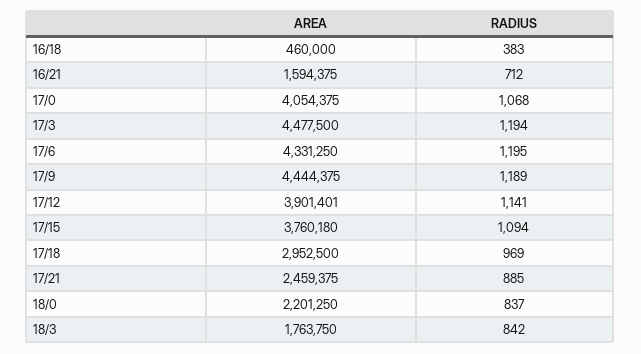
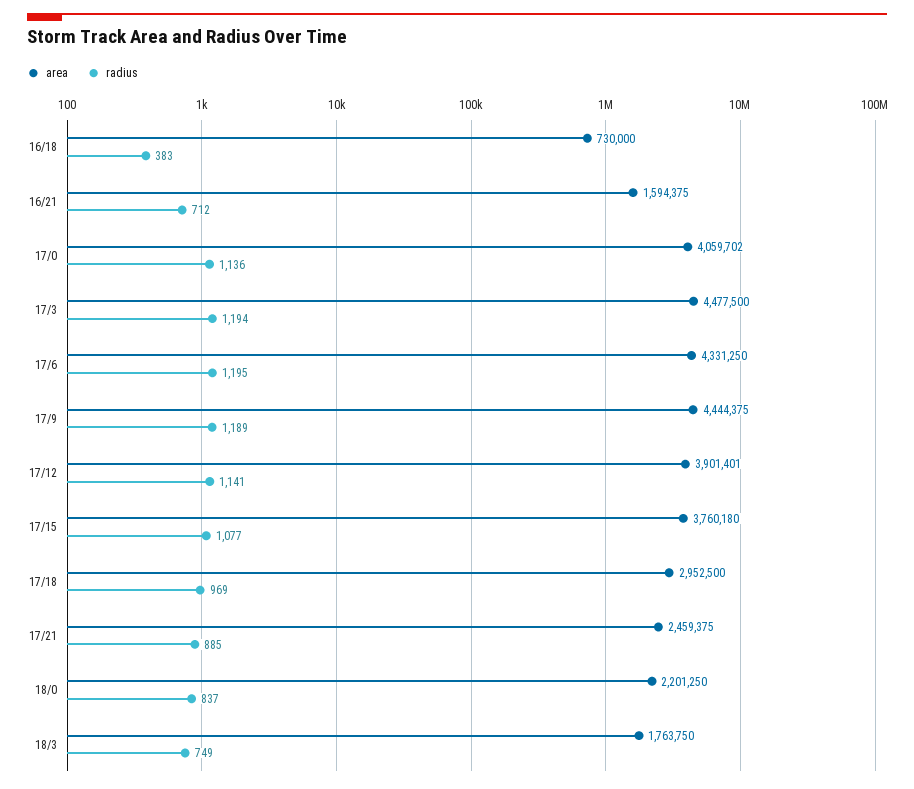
AREA, 16/18: 460000 -> 730000
AREA, 17/0: 4054375 -> 4059702
RADIUS, 17/0: 1068 -> 1136
RADIUS, 17/15: 1094 -> 1077
RADIUS, 18/3: 842 -> 749

